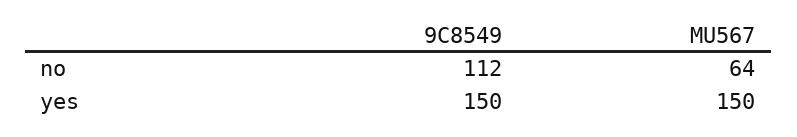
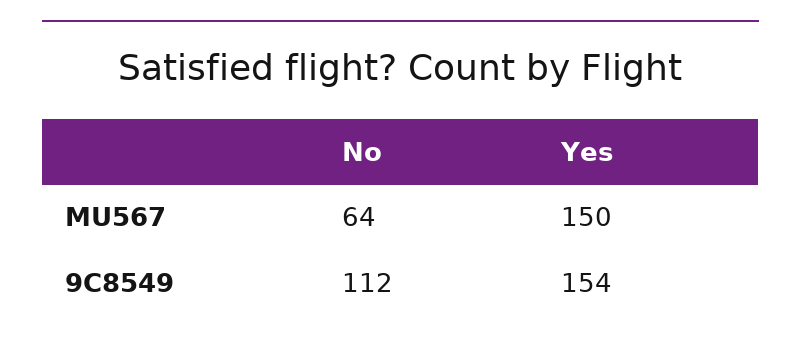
9C8549, yes: 150 -> 154

